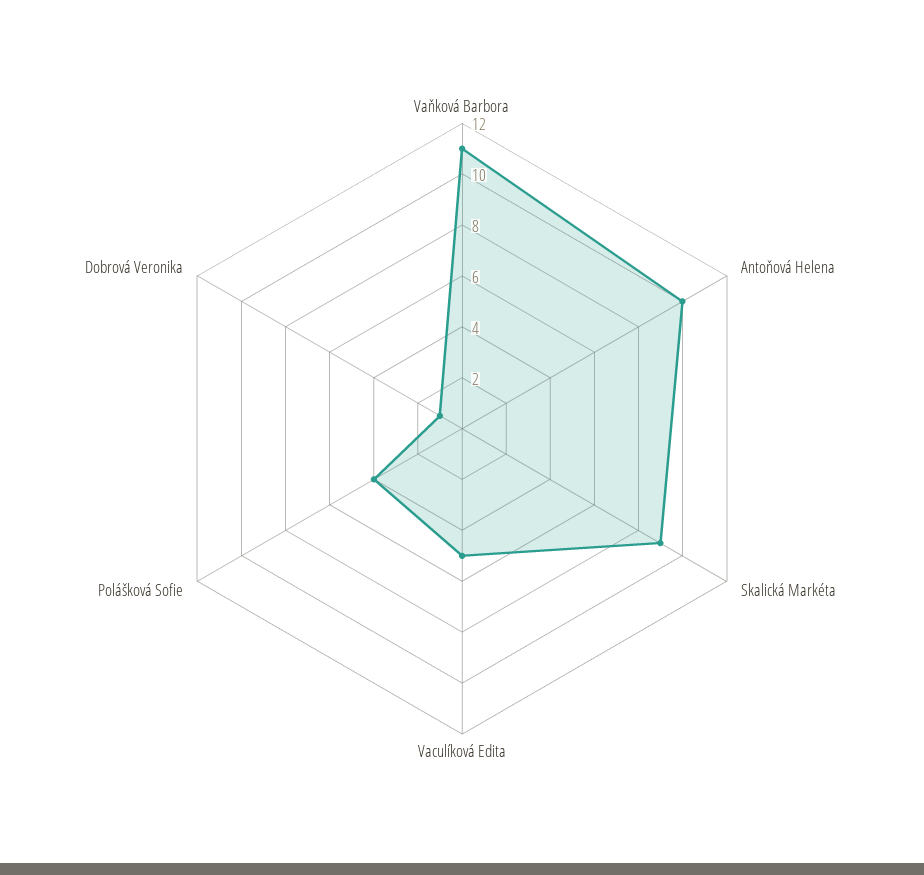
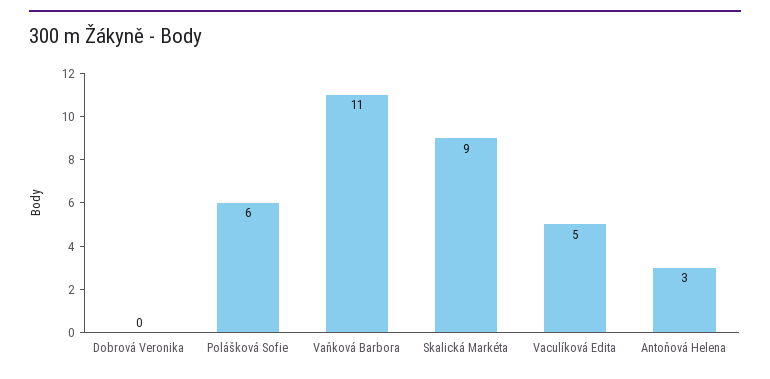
Antoňová Helena: 10 -> 3
Polášková Sofie: 4 -> 6
Dobrová Veronika: 1 -> 0

